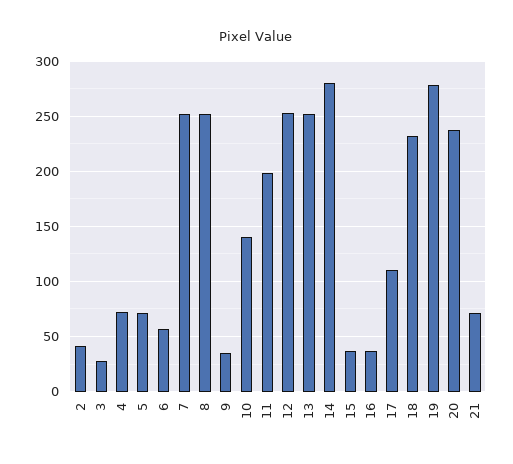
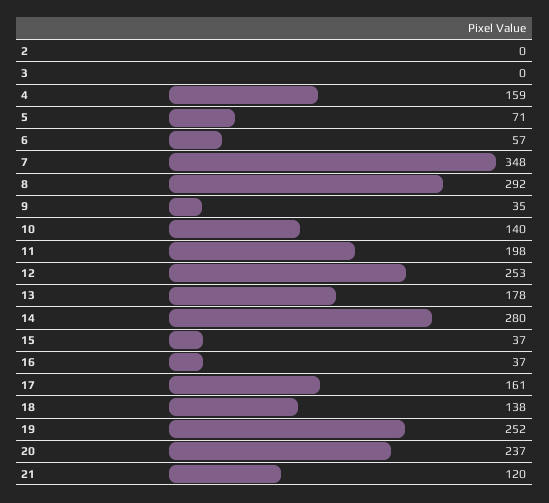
2: 40 -> 0
3: 30 -> 0
4: 70 -> 159
7: 250 -> 348
8: 250 -> 292
13: 250 -> 178
17: 110 -> 161
18: 230 -> 138
19: 280 -> 252
21: 70 -> 120

